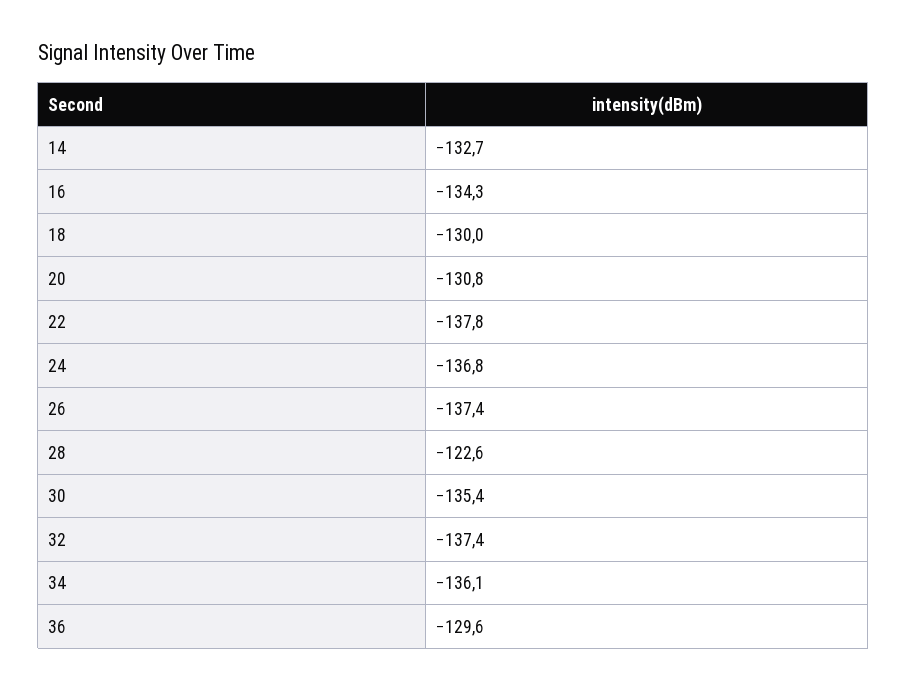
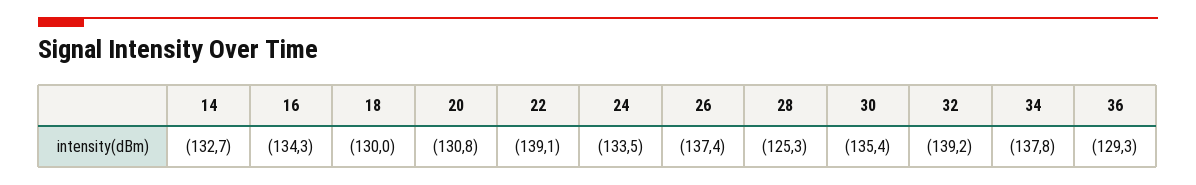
22: -137.8 -> -139.1
24: -136.8 -> -133.5
28: -122.6 -> -125.3
32: -137.4 -> -139.2
34: -136.1 -> -137.8
36: -129.6 -> -129.3

